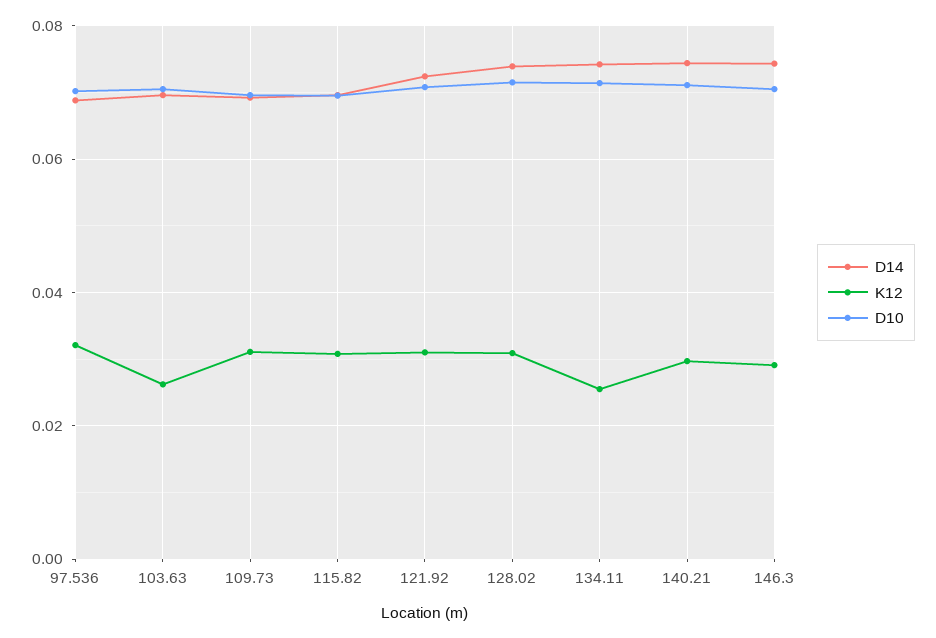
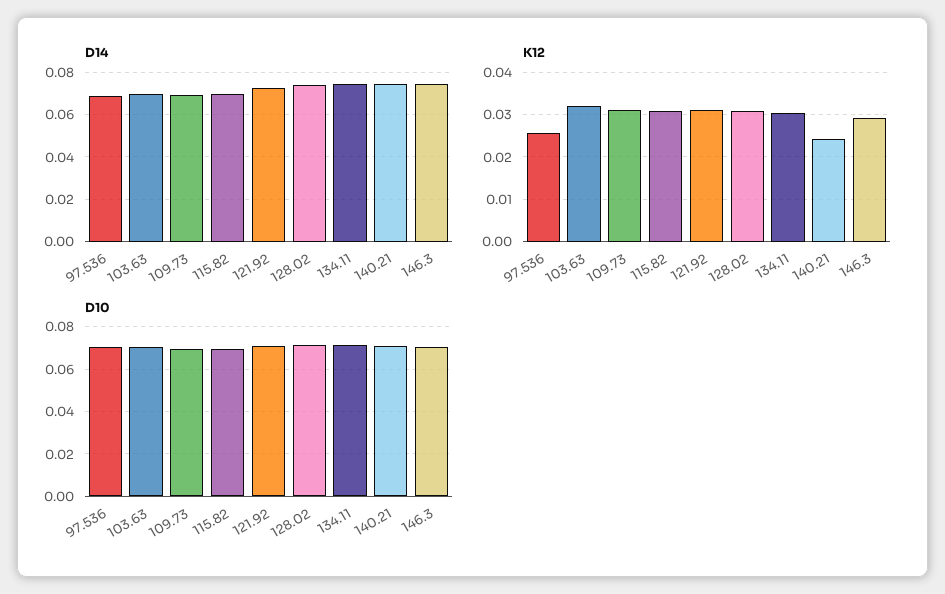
K12, 97.536: 0.032 -> 0.026
K12, 103.63: 0.026 -> 0.032
K12, 134.11: 0.026 -> 0.03
K12, 140.21: 0.03 -> 0.024

